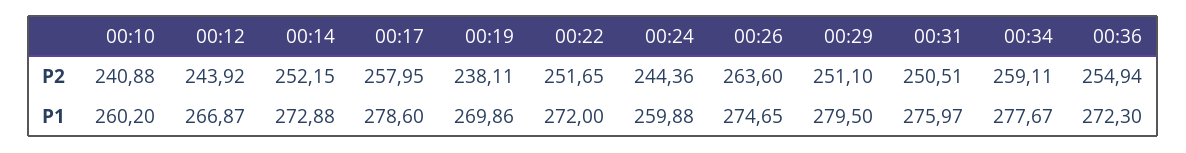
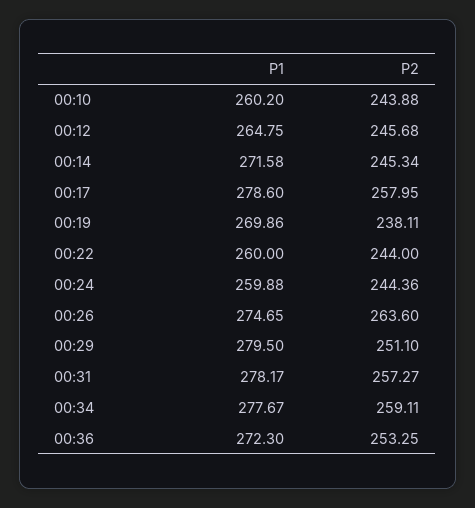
00:10, P2: 240.88 -> 243.88
00:12, P2: 243.92 -> 245.68
00:14, P2: 252.15 -> 245.34
00:22, P2: 251.65 -> 244
00:31, P2: 250.51 -> 257.27
00:36, P2: 254.94 -> 253.25
00:12, P1: 266.87 -> 264.75
00:14, P1: 272.88 -> 271.58
00:22, P1: 272 -> 260
00:31, P1: 275.97 -> 278.17

